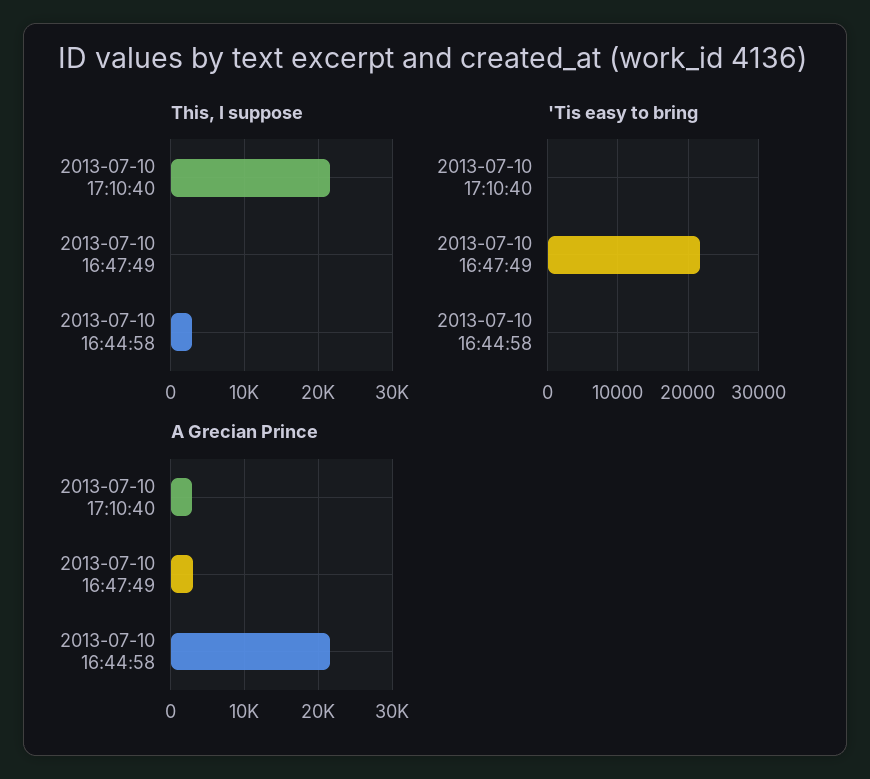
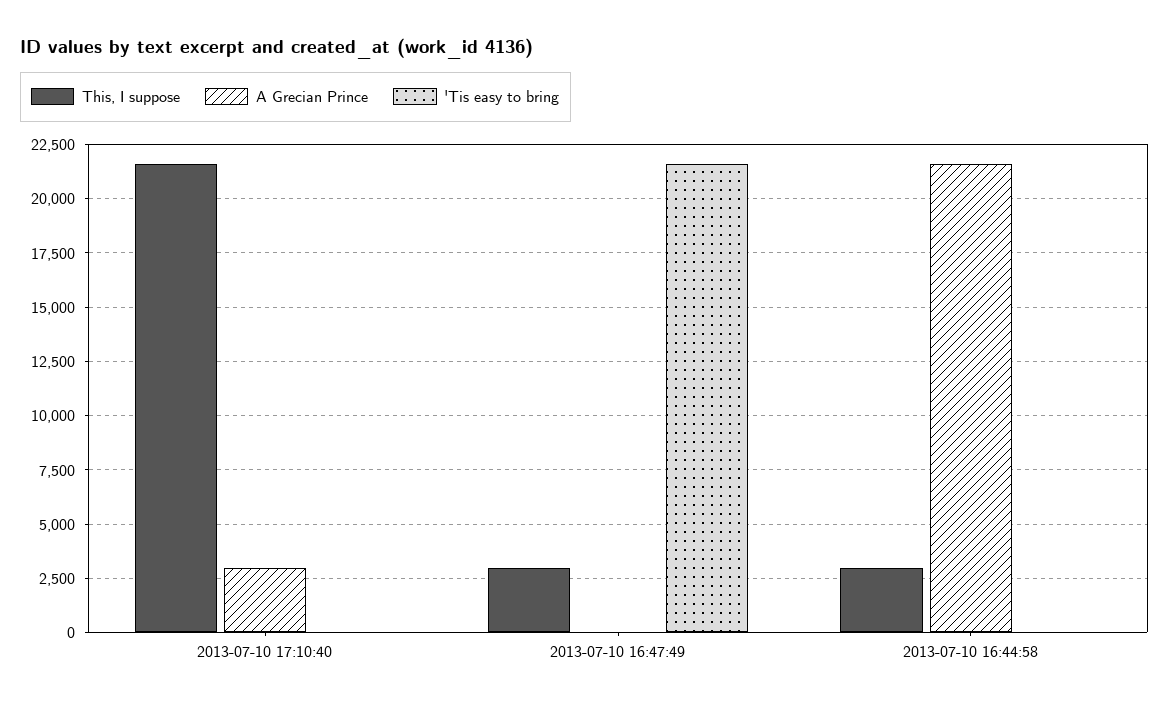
This, I suppose, 2013-07-10 16:47:49: 0 -> 3000
A Grecian Prince, 2013-07-10 16:47:49: 3000 -> 0

